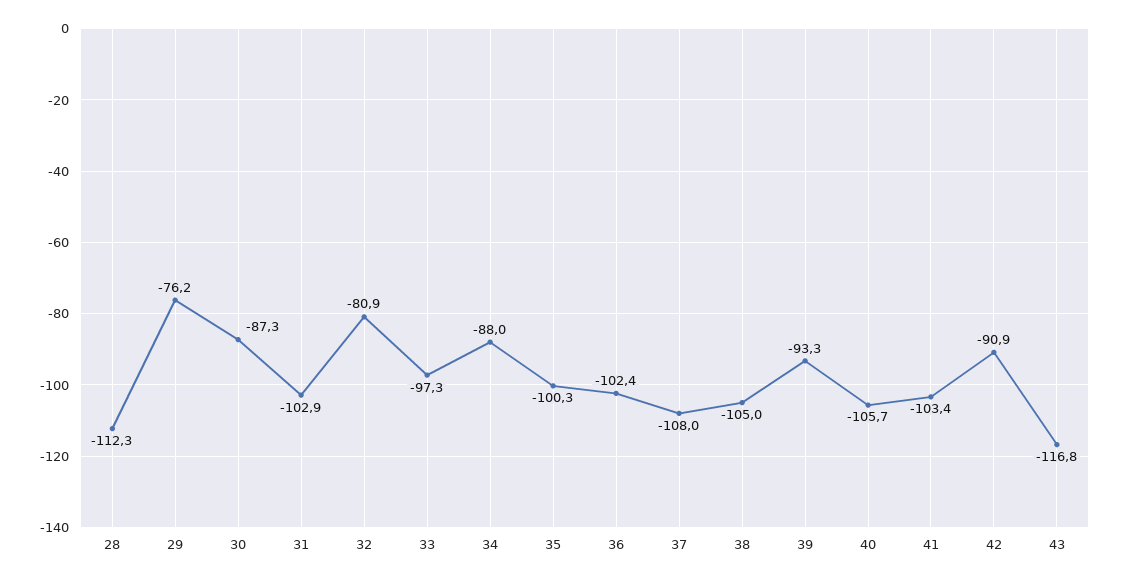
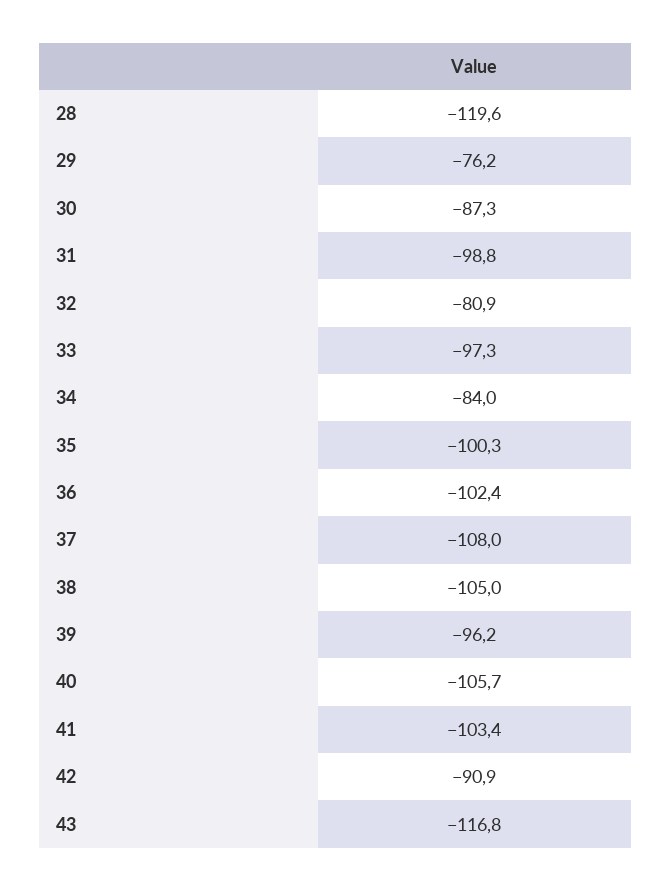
28: -112.3 -> -119.6
31: -102.9 -> -98.8
34: -88 -> -84
39: -93.3 -> -96.2

